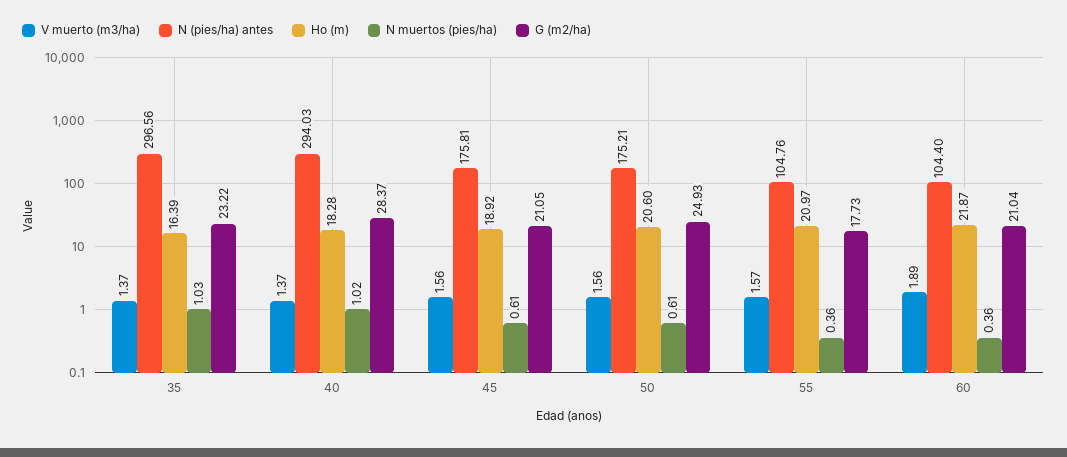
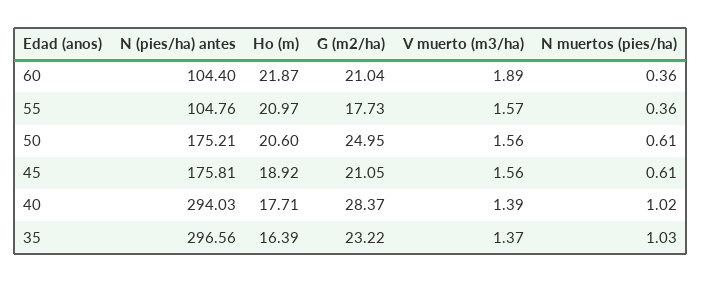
V muerto (m3/ha), 40: 1.37 -> 1.39
Ho (m), 40: 18.28 -> 17.71
G (m2/ha), 50: 24.93 -> 24.95

